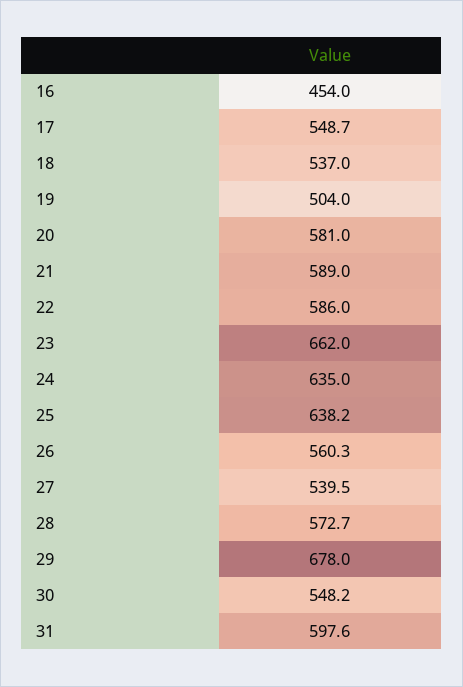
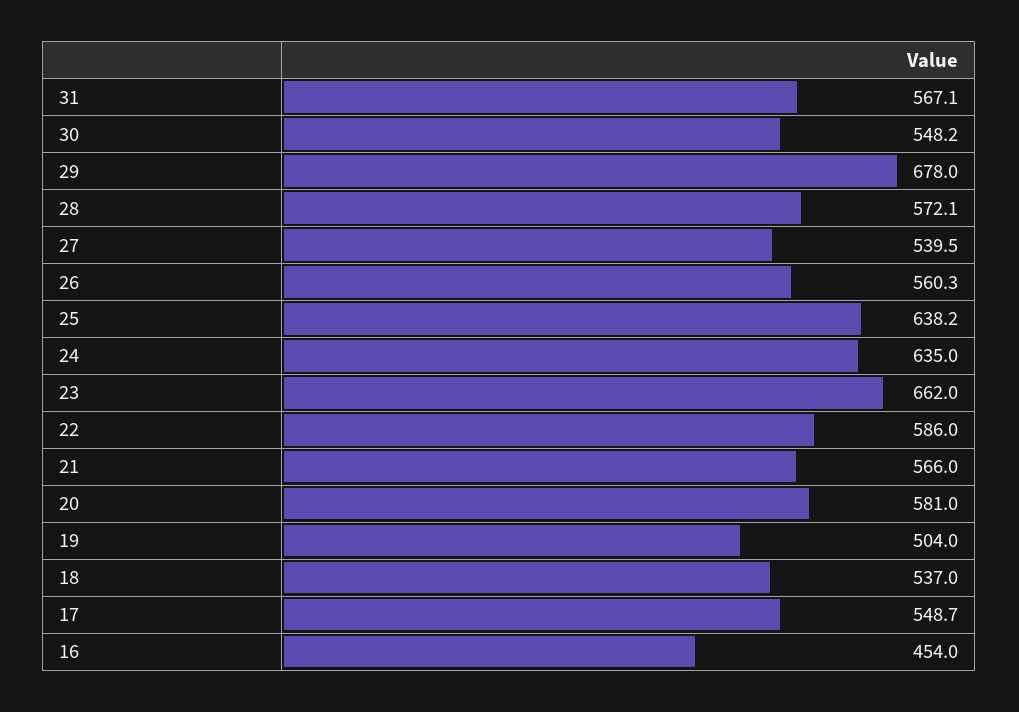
21: 589 -> 566
28: 572.7 -> 572.1
31: 597.6 -> 567.1

